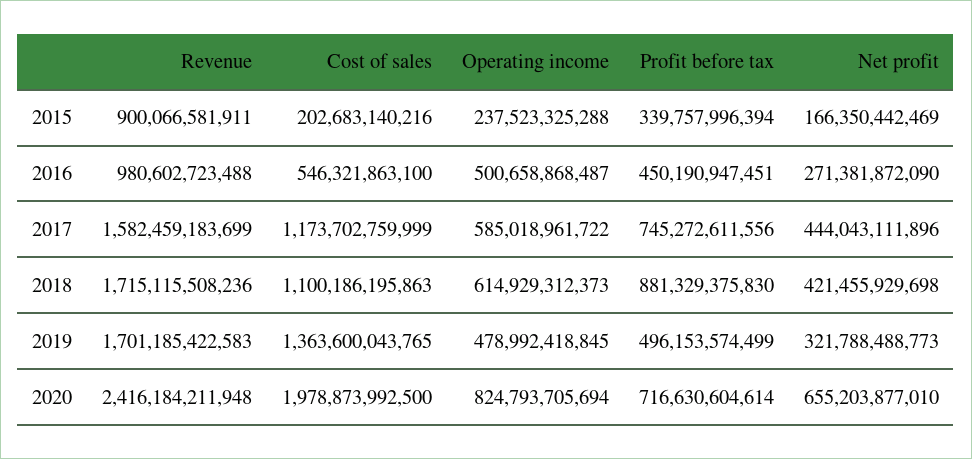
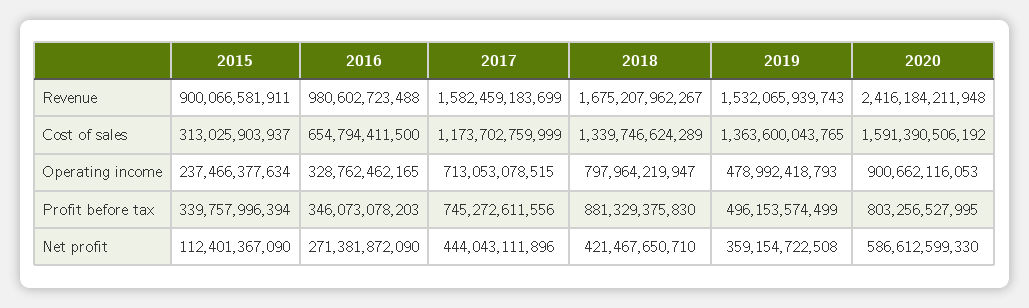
Cost of sales, 2015: 202683140216 -> 313025903937
Operating income, 2015: 237523325288 -> 237466377634
Net profit, 2015: 166350442469 -> 112401367090
Cost of sales, 2016: 546321863100 -> 654794411500
Operating income, 2016: 500658868487 -> 328762462165
Profit before tax, 2016: 450190947451 -> 346073078203
Operating income, 2017: 585018961722 -> 713053078515
Revenue, 2018: 1715115508236 -> 1675207962267
Cost of sales, 2018: 1100186195863 -> 1339746624289
Operating income, 2018: 614929312373 -> 797964219947
Net profit, 2018: 421455929698 -> 421467650710
Revenue, 2019: 1701185422583 -> 1532065939743
Operating income, 2019: 478992418845 -> 478992418793
Net profit, 2019: 321788488773 -> 359154722508
Cost of sales, 2020: 1978873992500 -> 1591390506192
Operating income, 2020: 824793705694 -> 900662116053
Profit before tax, 2020: 716630604614 -> 803256527995
Net profit, 2020: 655203877010 -> 586612599330

